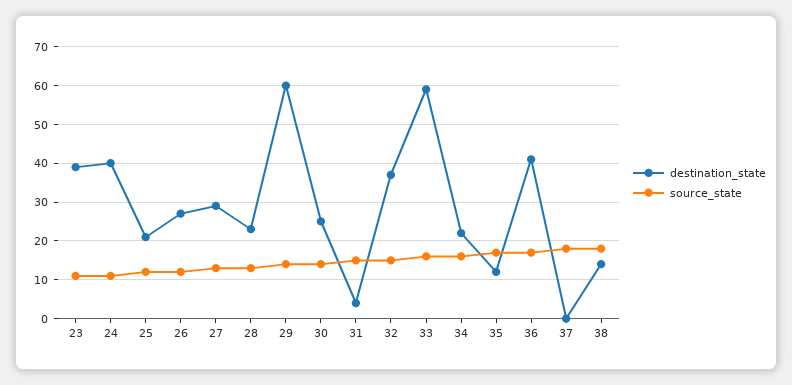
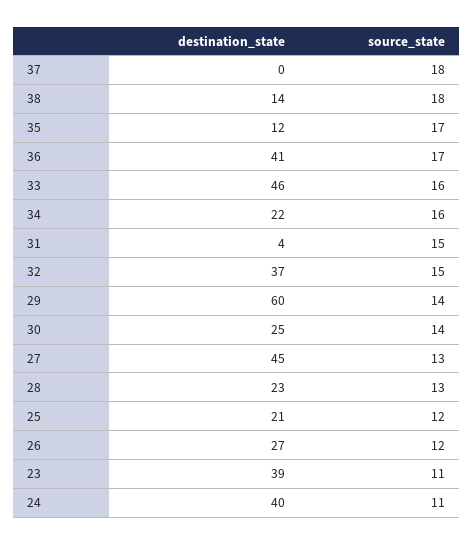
destination_state, 27: 30 -> 45
destination_state, 33: 60 -> 46

